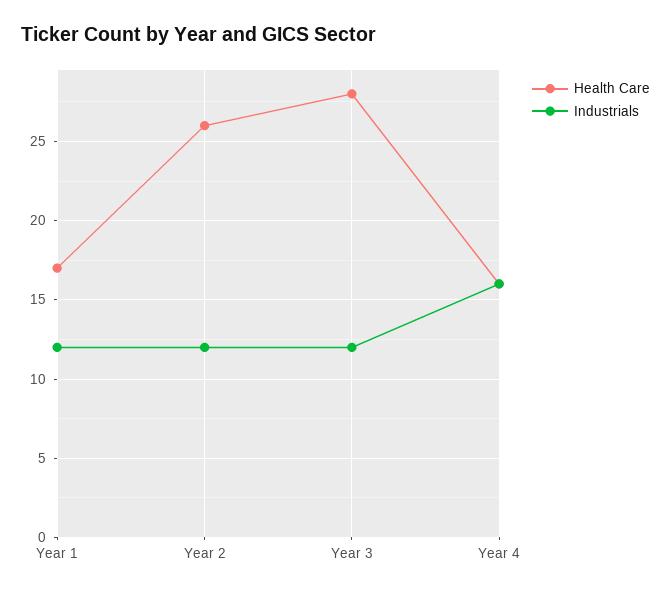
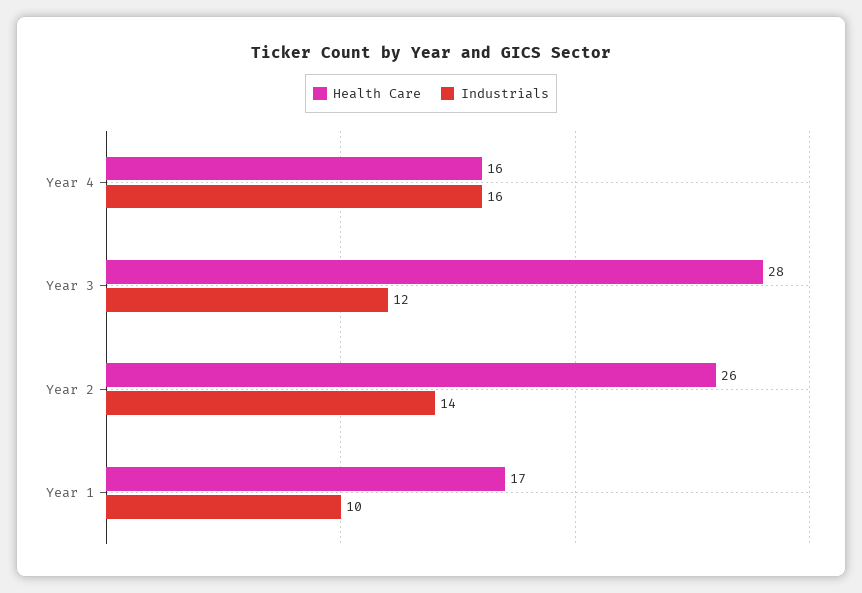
Industrials, Year 1: 12 -> 10
Industrials, Year 2: 12 -> 14

